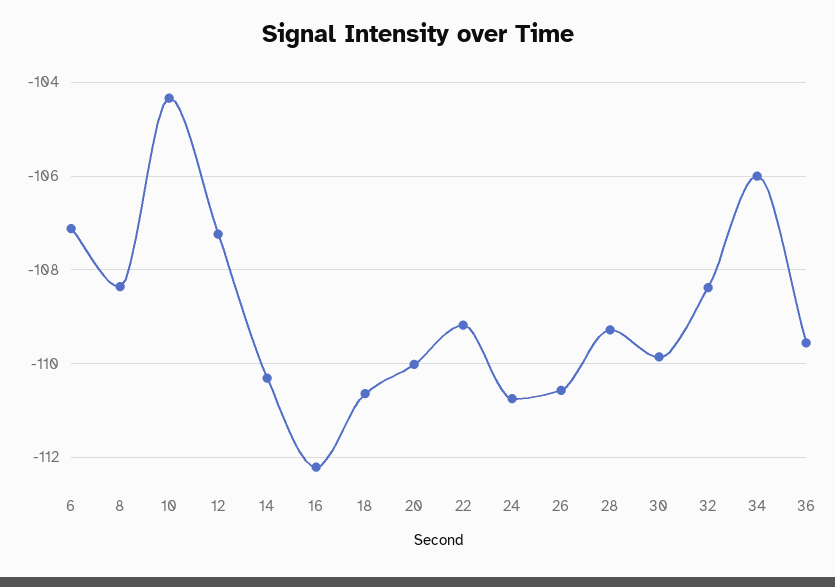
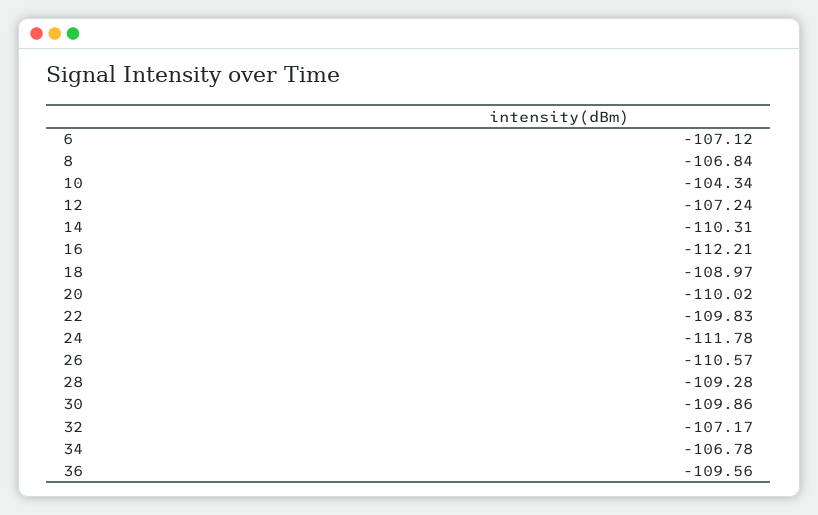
8: -108.4 -> -106.84
18: -110.6 -> -108.97
22: -109.2 -> -109.83
24: -110.8 -> -111.78
32: -108.4 -> -107.17
34: -106 -> -106.78

